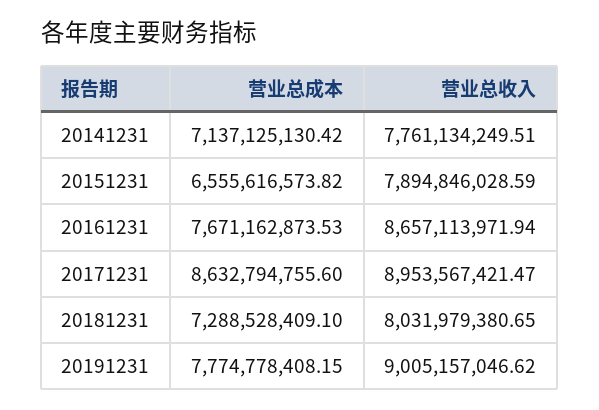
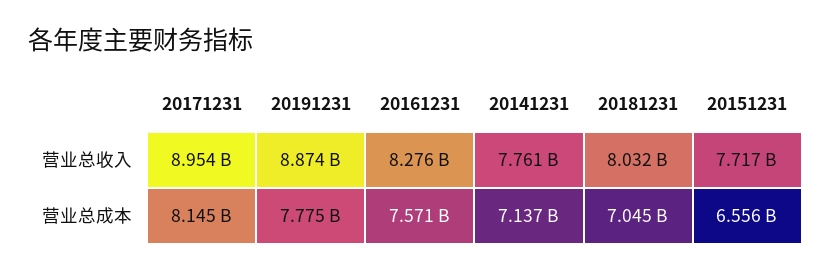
营业总收入, 20151231: 7894846028.59 -> 7717000000
营业总成本, 20161231: 7671162873.53 -> 7571000000
营业总收入, 20161231: 8657113971.94 -> 8276000000
营业总成本, 20171231: 8632794755.6 -> 8145000000
营业总成本, 20181231: 7288528409.1 -> 7045000000
营业总收入, 20191231: 9005157046.62 -> 8874000000

